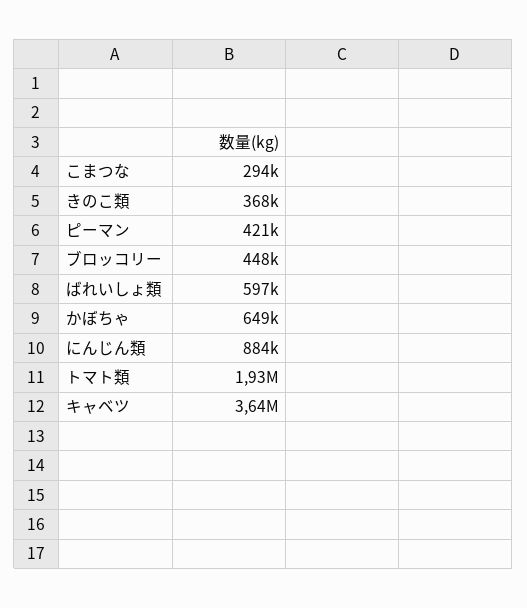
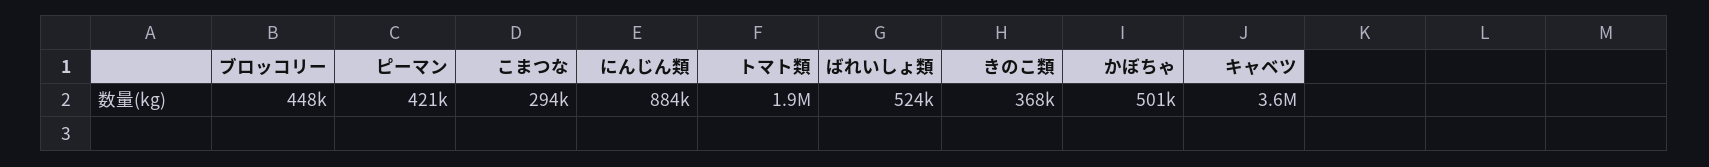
ばれいしょ類: 597000 -> 524000
かぼちゃ: 649000 -> 501000

